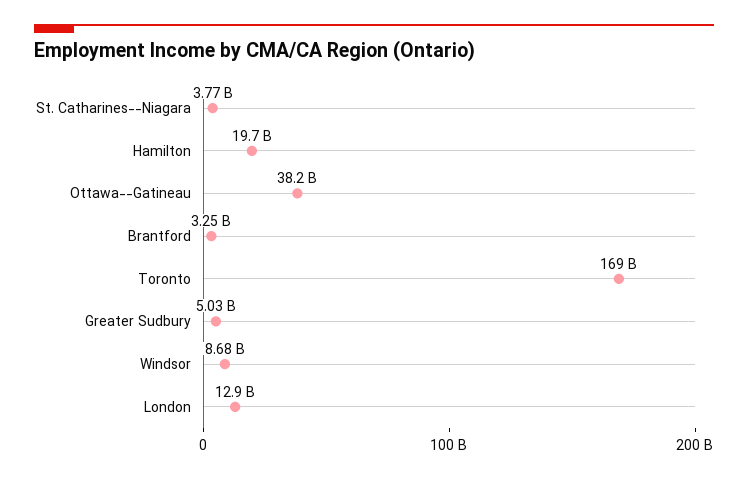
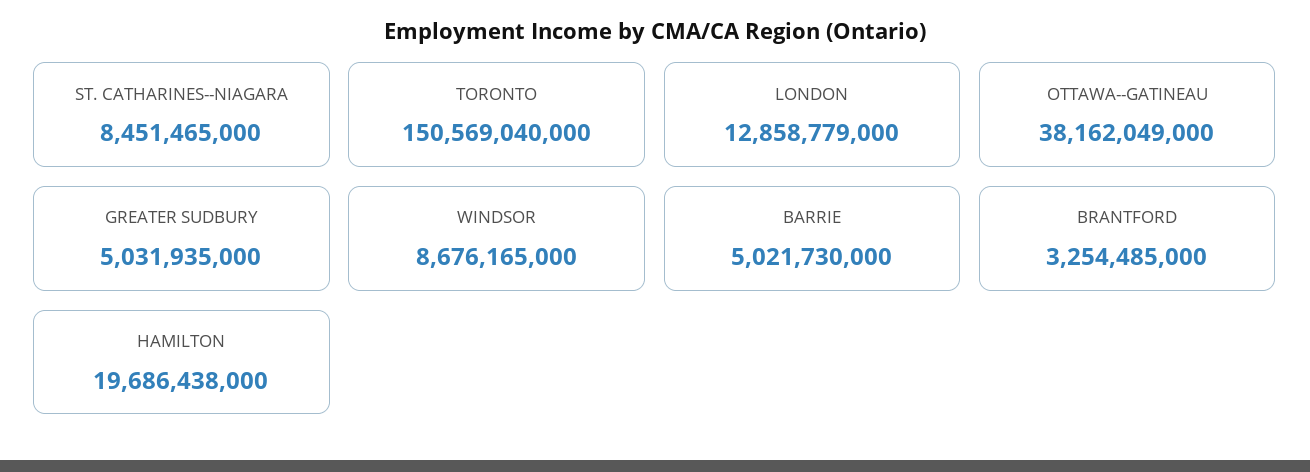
St. Catharines--Niagara: 3770000000 -> 8451465000
Toronto: 169000000000 -> 150569040000
BARRIE: none -> 5021730000

